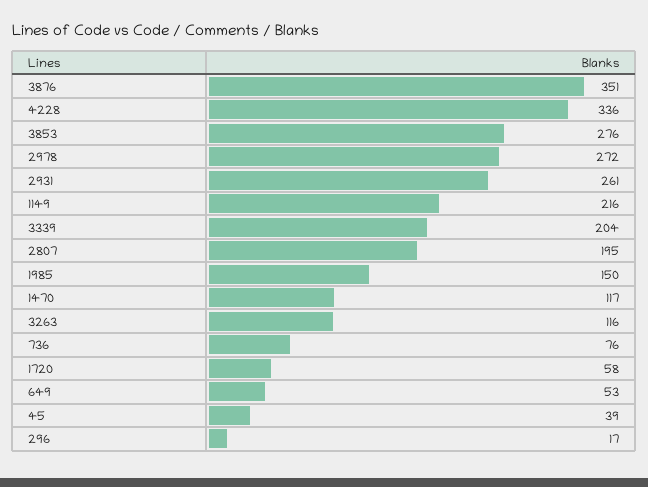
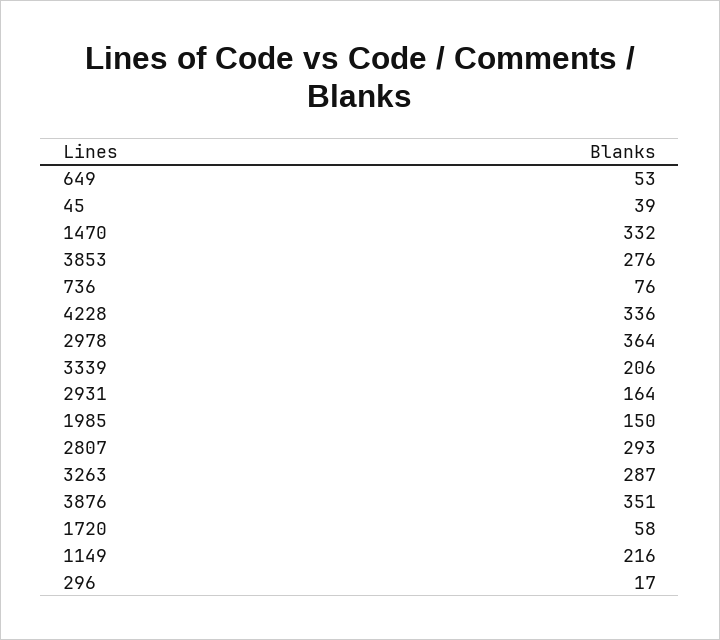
2978: 272 -> 364
2931: 261 -> 164
3339: 204 -> 206
2807: 195 -> 293
1470: 117 -> 332
3263: 116 -> 287

